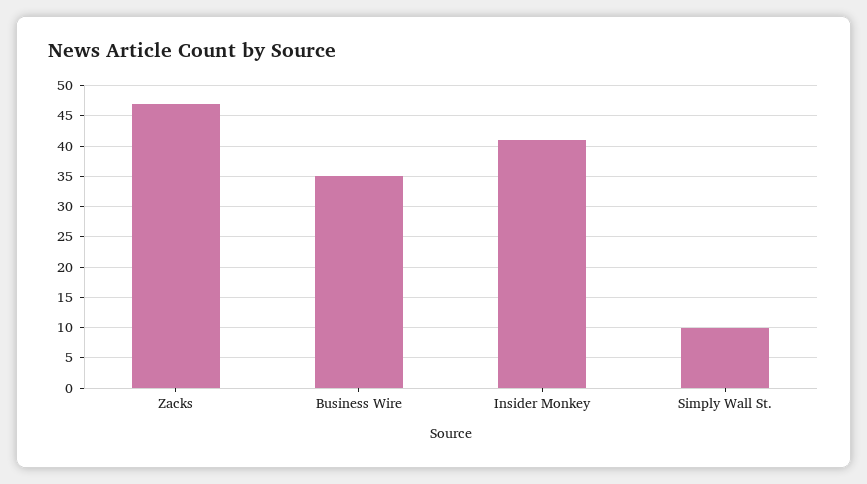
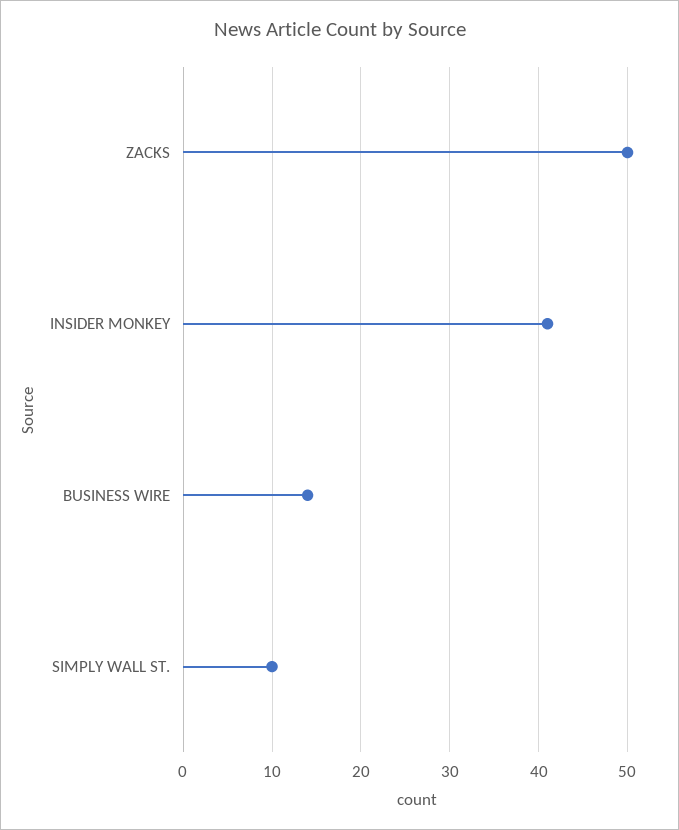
Zacks: 47 -> 50
Business Wire: 35 -> 14

